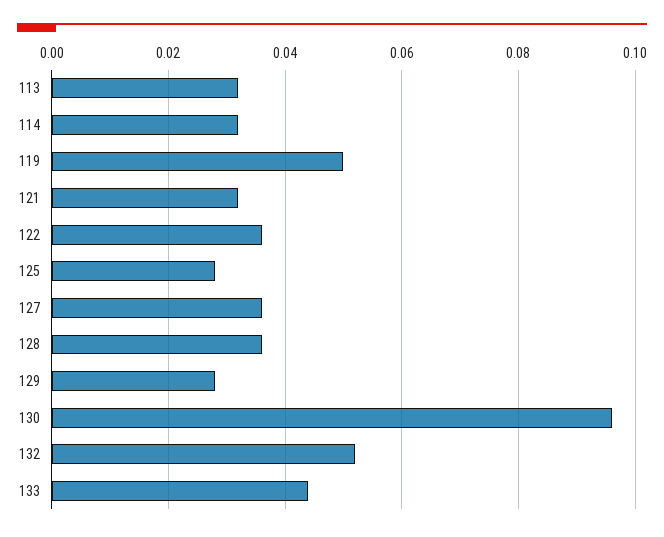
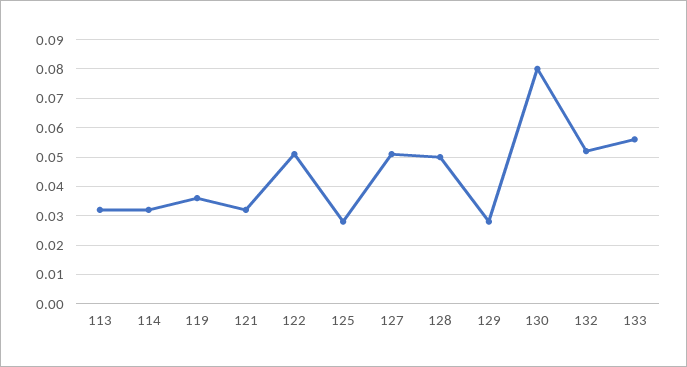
119: 0.05 -> 0.035
122: 0.035 -> 0.05
127: 0.035 -> 0.05
128: 0.035 -> 0.05
130: 0.095 -> 0.08
133: 0.045 -> 0.055

